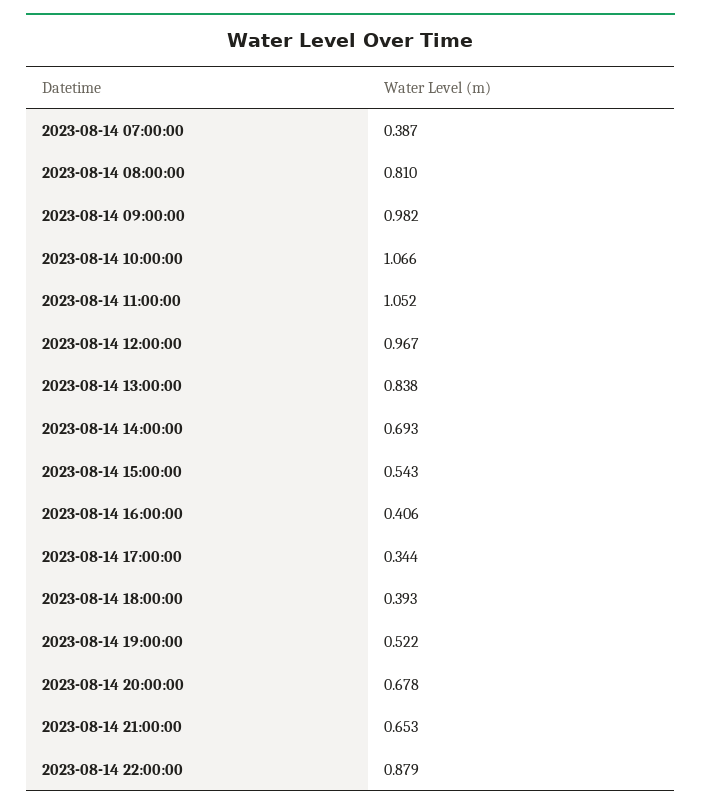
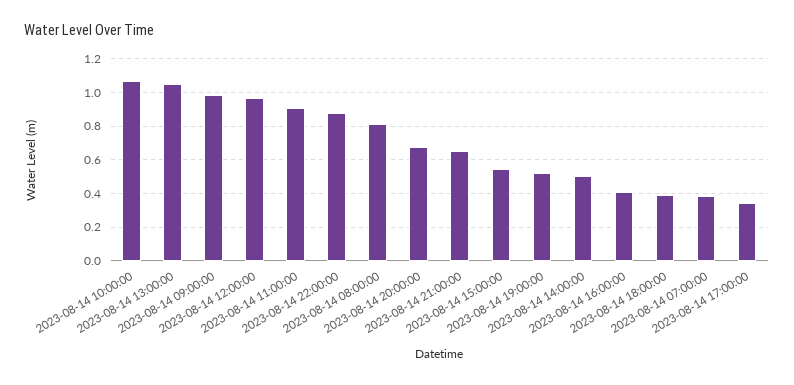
2023-08-14 11:00:00: 1.052 -> 0.9
2023-08-14 13:00:00: 0.838 -> 1.05
2023-08-14 14:00:00: 0.693 -> 0.5

